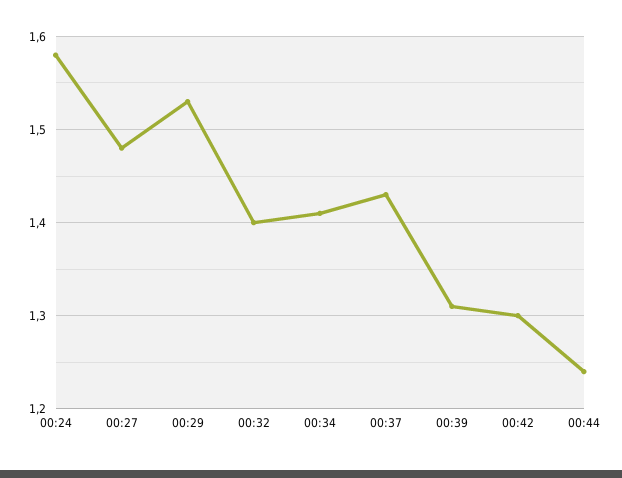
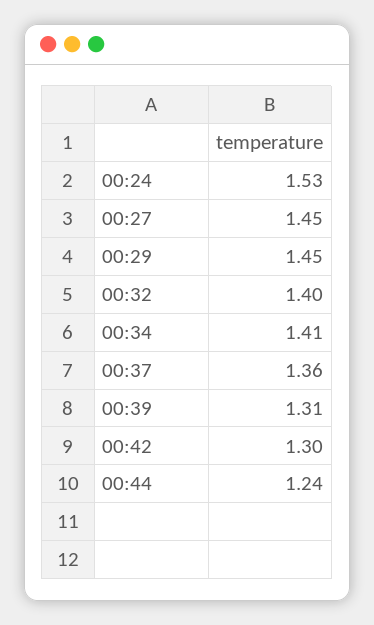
00:24: 1.58 -> 1.53
00:27: 1.48 -> 1.45
00:29: 1.53 -> 1.45
00:37: 1.43 -> 1.36

